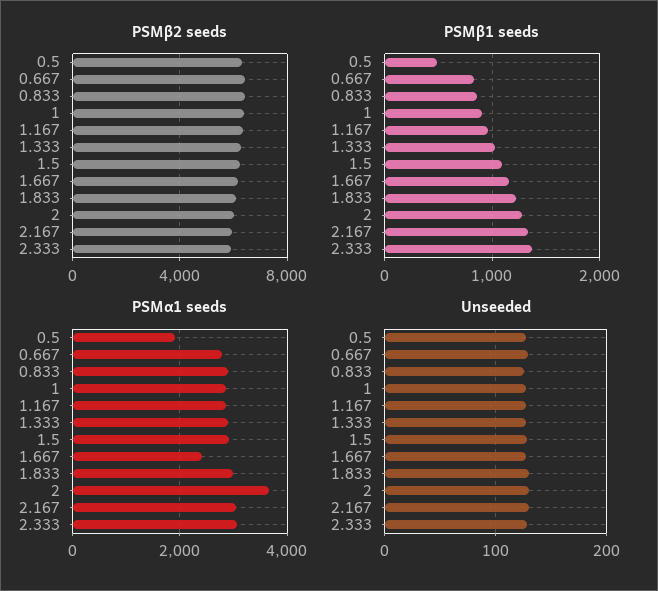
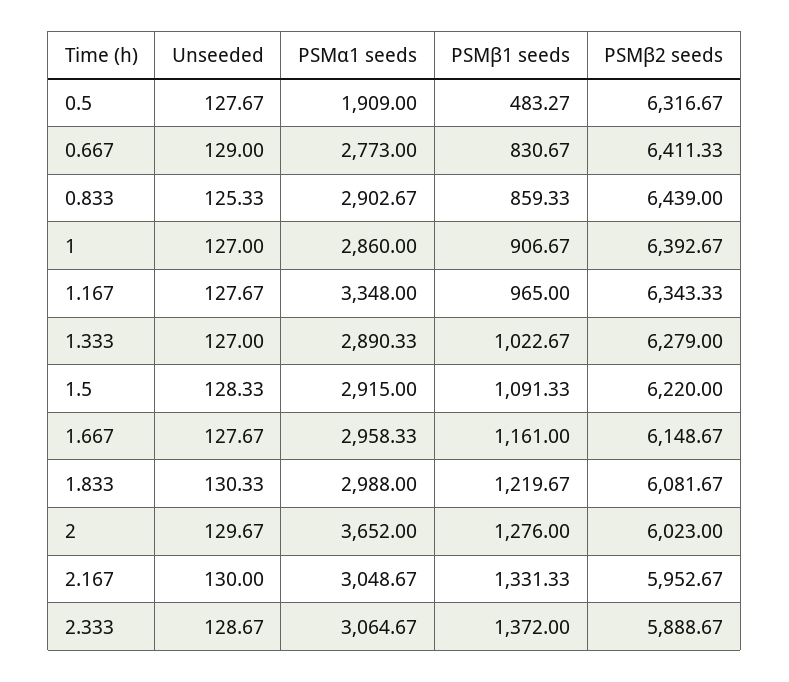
PSMα1 seeds, 1.167: 2800 -> 3348
PSMα1 seeds, 1.667: 2400 -> 2958.33

